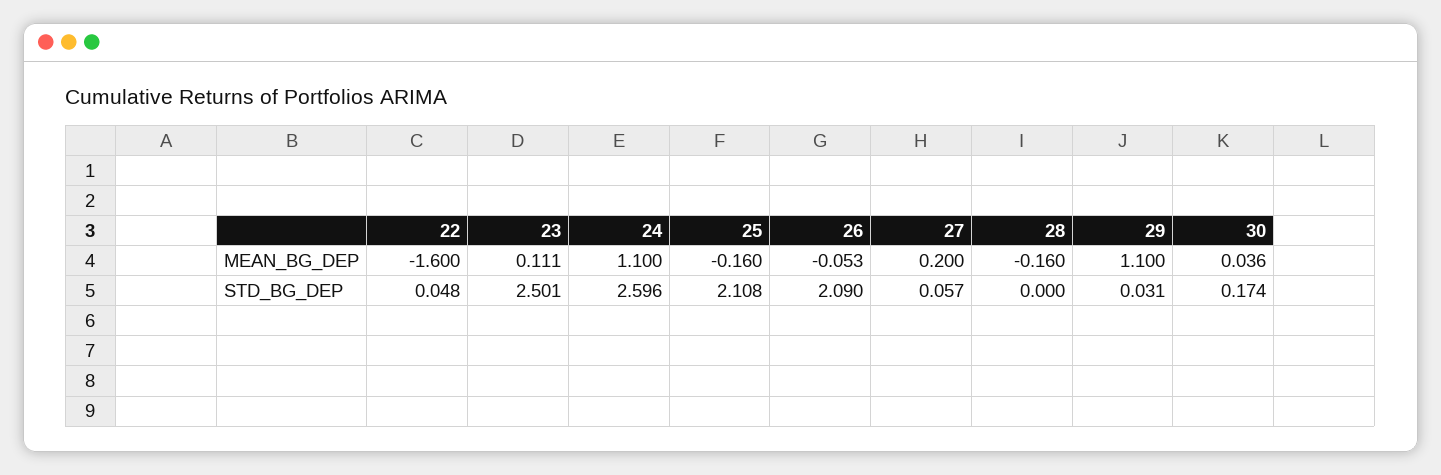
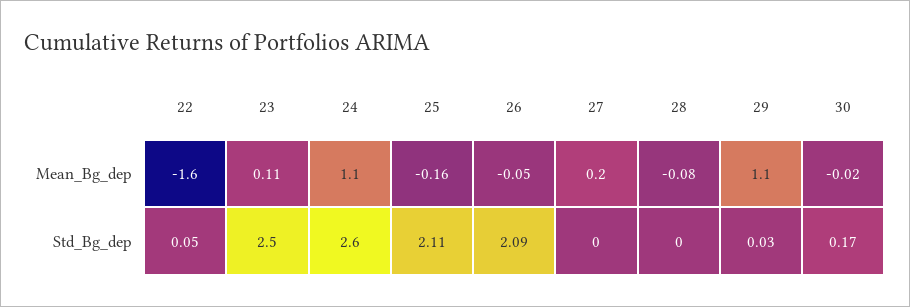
28, MEAN_BG_DEP: -0.16 -> -0.08
30, MEAN_BG_DEP: 0.036 -> -0.02
27, STD_BG_DEP: 0.057 -> 0

